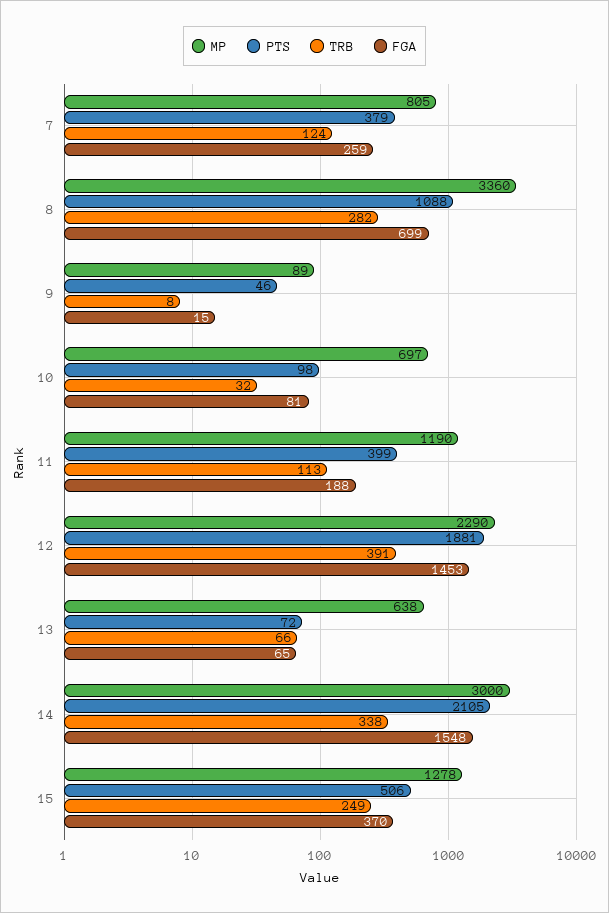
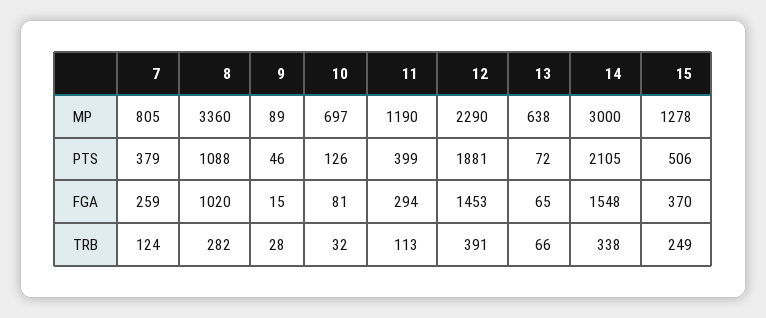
FGA, 8: 699 -> 1020
TRB, 9: 8 -> 28
PTS, 10: 98 -> 126
FGA, 11: 188 -> 294

